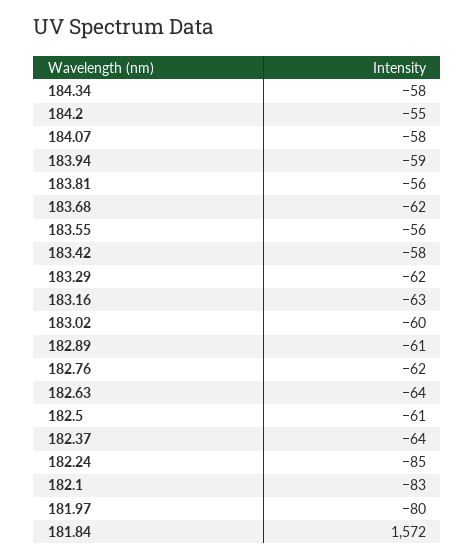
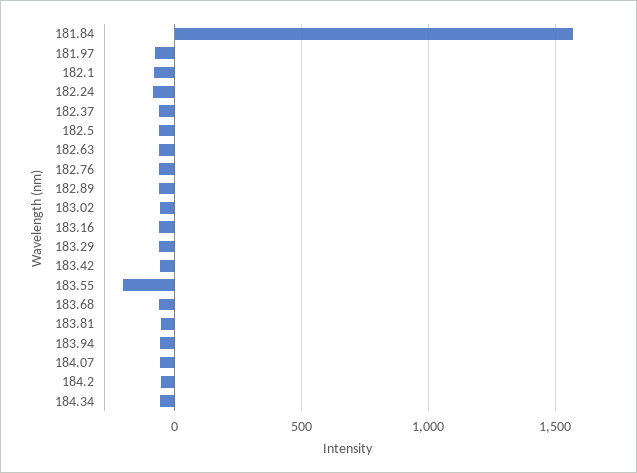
183.55: -56 -> -200

